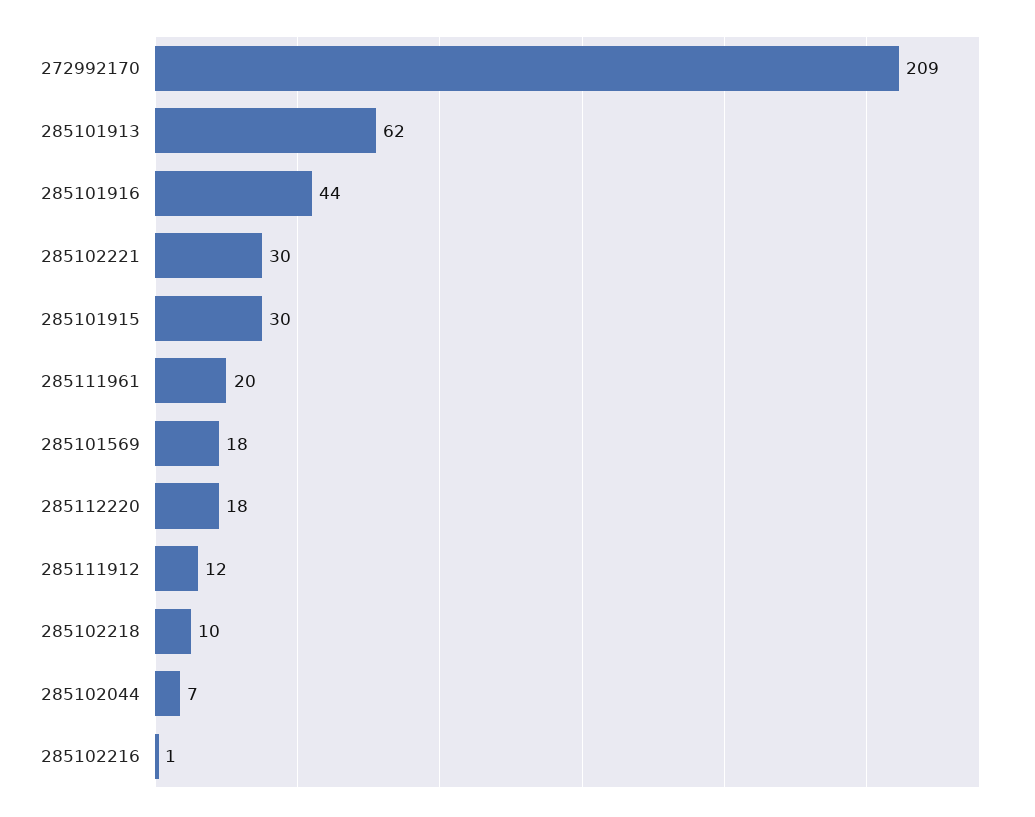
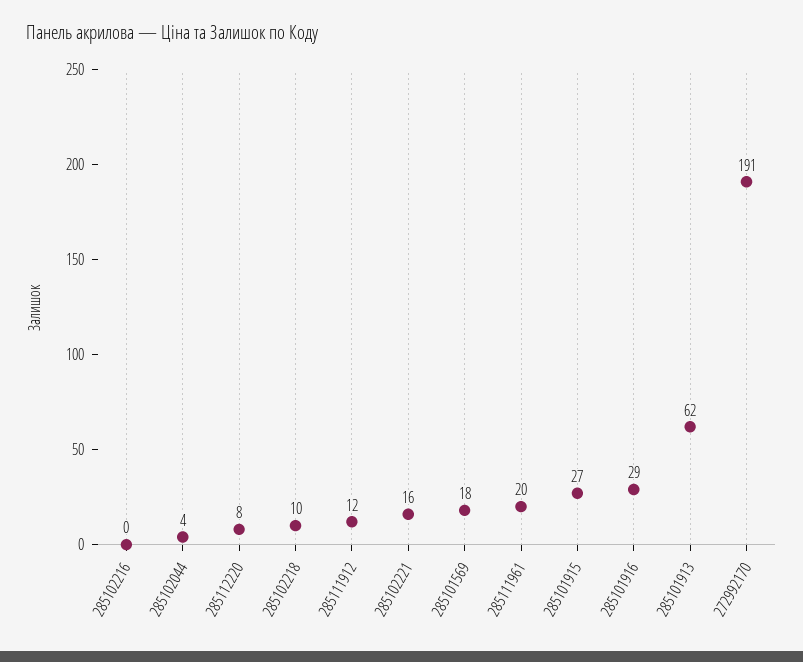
272992170: 209 -> 191
285101916: 44 -> 29
285102221: 30 -> 16
285101915: 30 -> 27
285112220: 18 -> 8
285102044: 7 -> 4
285102216: 1 -> 0

